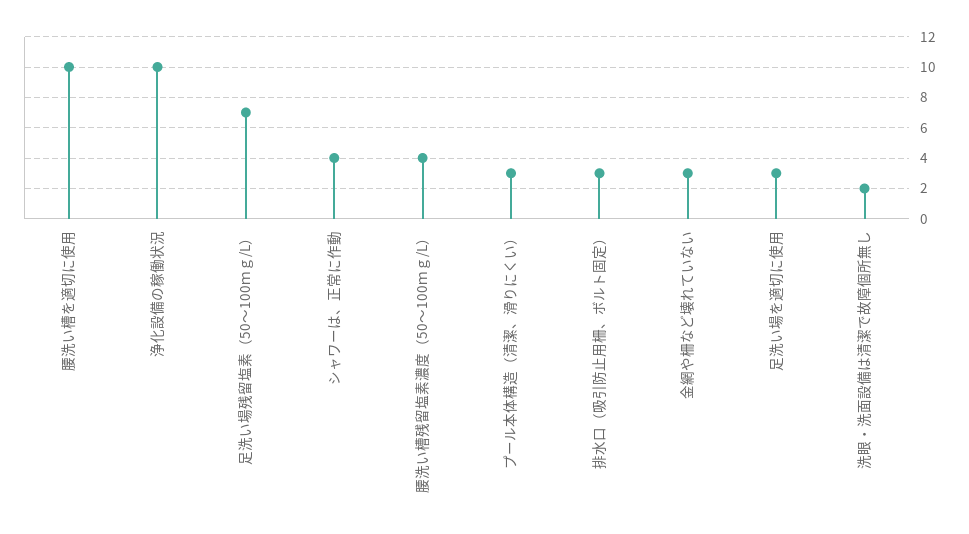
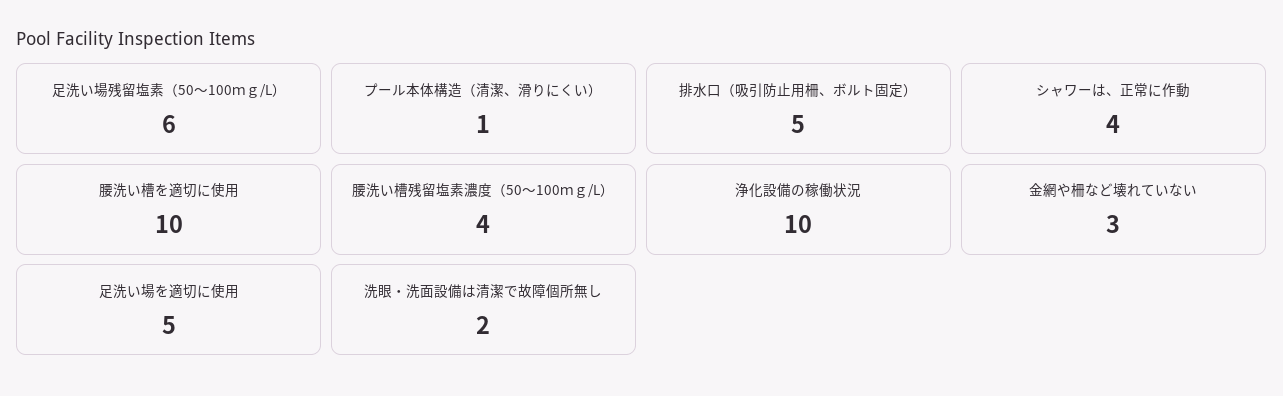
足洗い場残留塩素（50～100ｍｇ/L）: 7 -> 6
プール本体構造（清潔、滑りにくい）: 3 -> 1
排水口（吸引防止用柵、ボルト固定）: 3 -> 5
足洗い場を適切に使用: 3 -> 5

